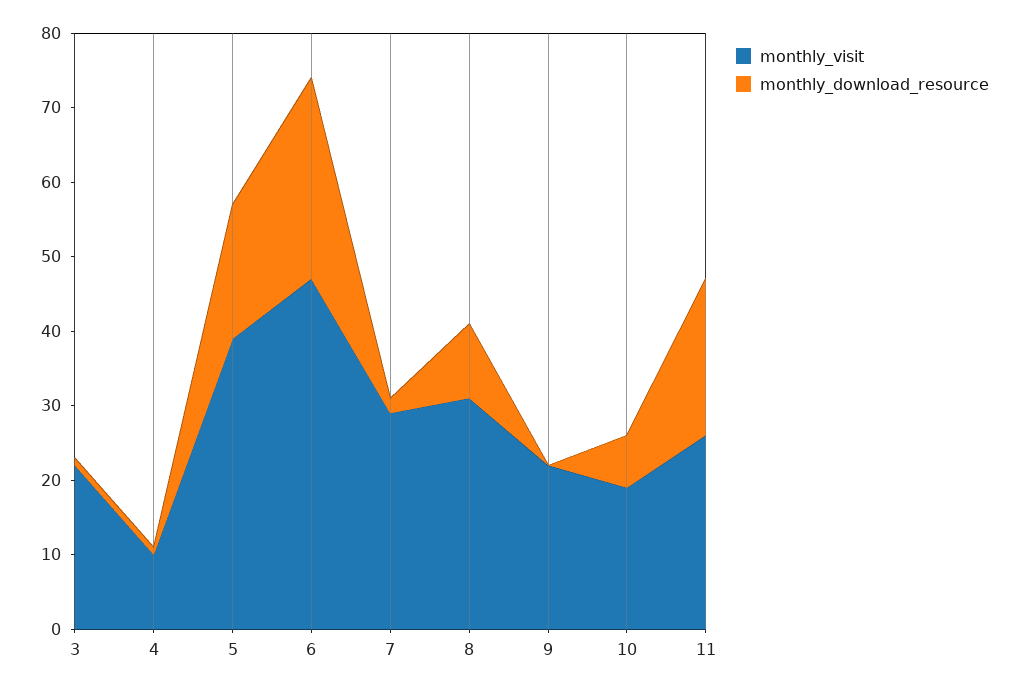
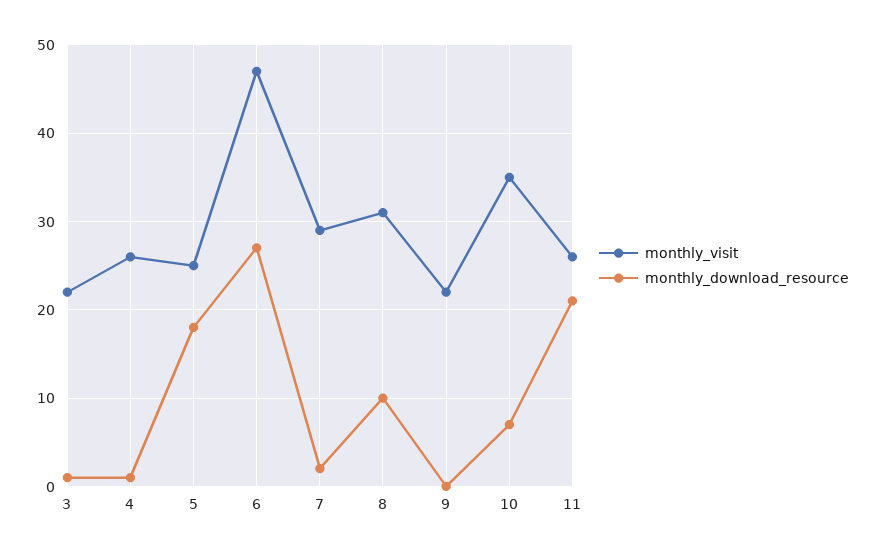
monthly_visit, 4: 10 -> 26
monthly_visit, 5: 40 -> 25
monthly_visit, 10: 20 -> 35

